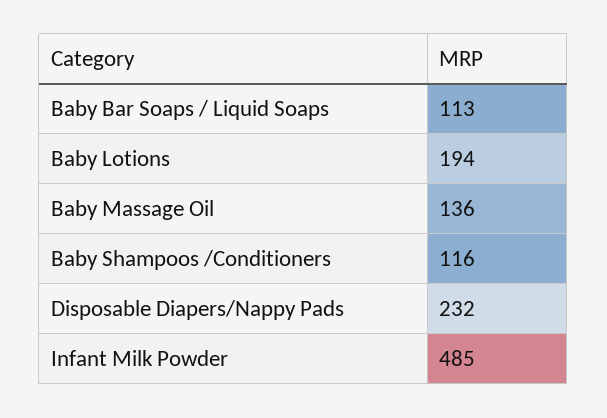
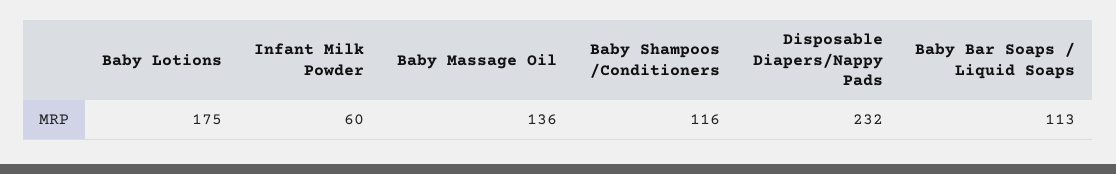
Baby Lotions: 194 -> 175
Infant Milk Powder: 485 -> 60

